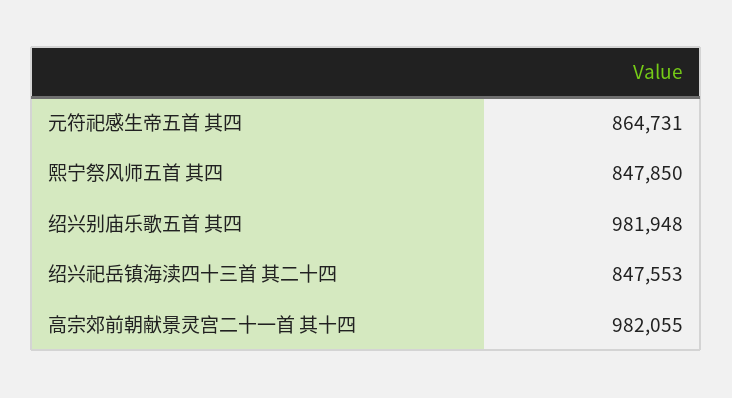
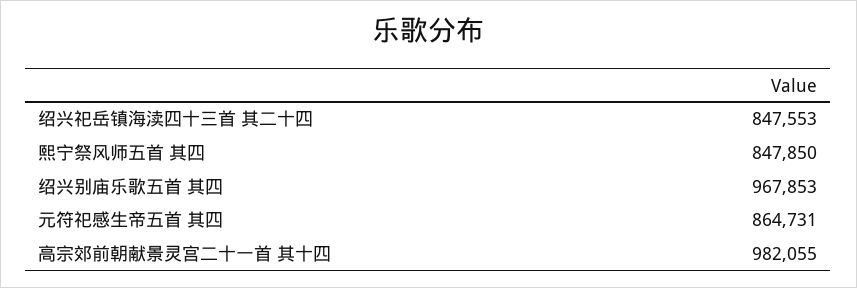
绍兴别庙乐歌五首 其四: 981948 -> 967853

